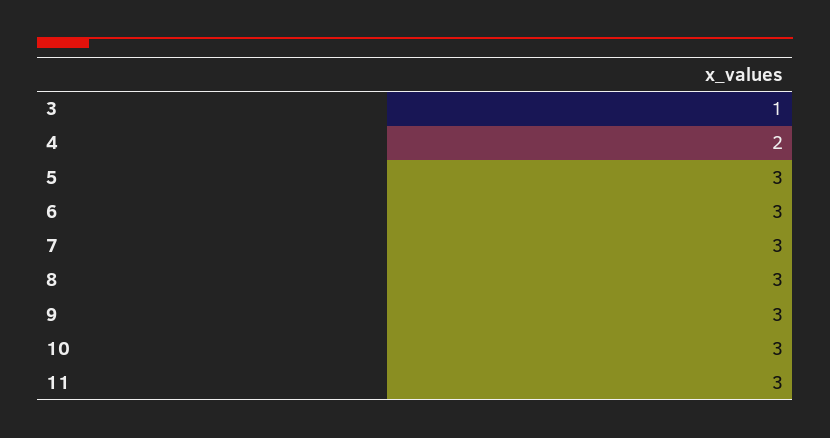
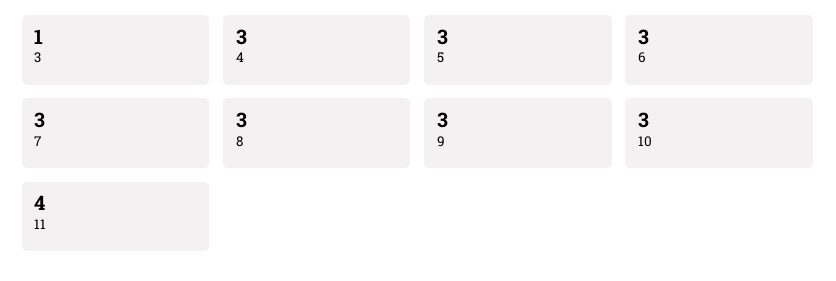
4: 2 -> 3
11: 3 -> 4

